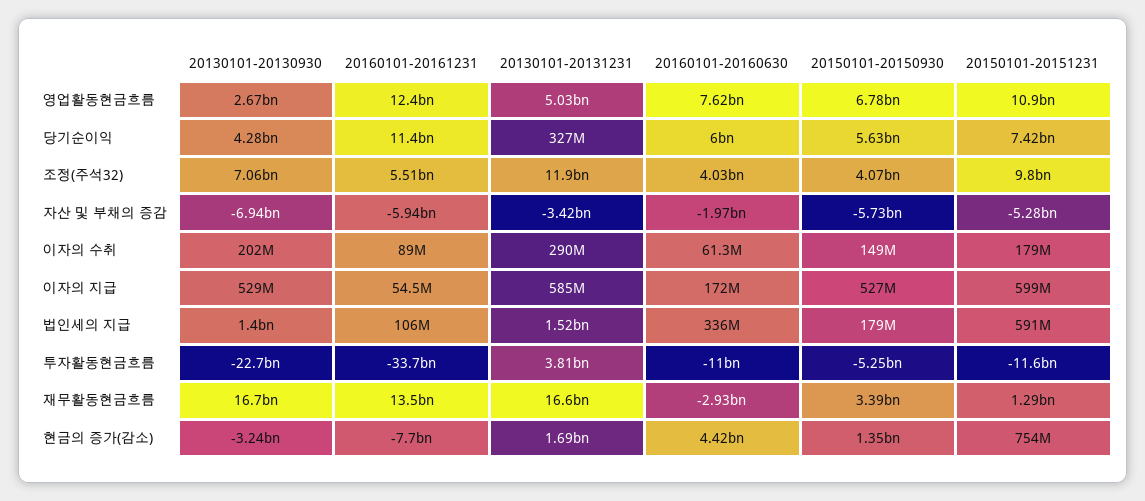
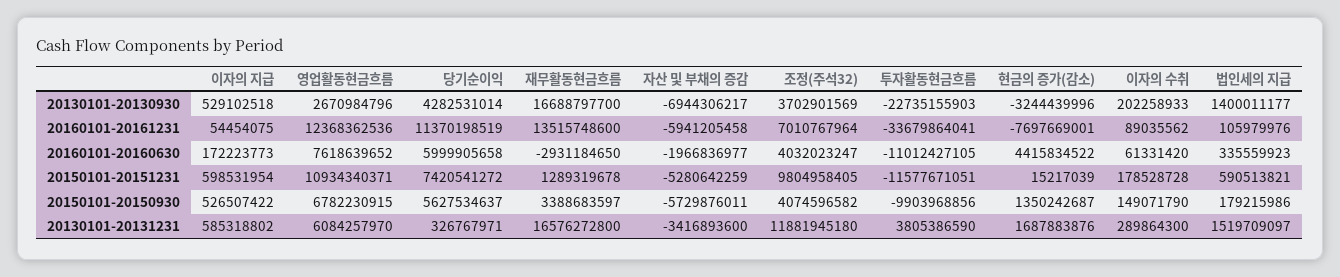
20130101-20131231, 영업활동현금흐름: 5030000000 -> 6084257970
20130101-20130930, 조정(주석32): 7060000000 -> 3702901569
20160101-20161231, 조정(주석32): 5510000000 -> 7010767964
20150101-20150930, 투자활동현금흐름: -5250000000 -> -9903968856
20150101-20151231, 현금의 증가(감소): 754000000 -> 15217039

